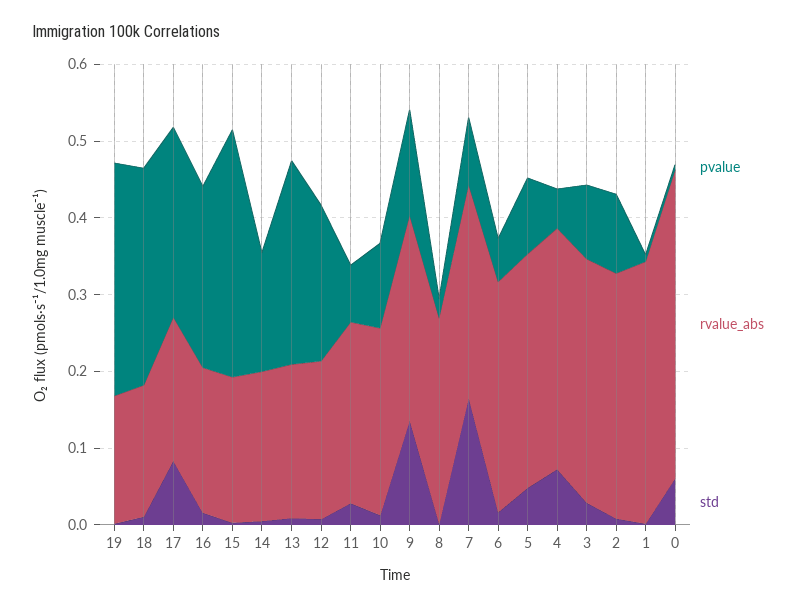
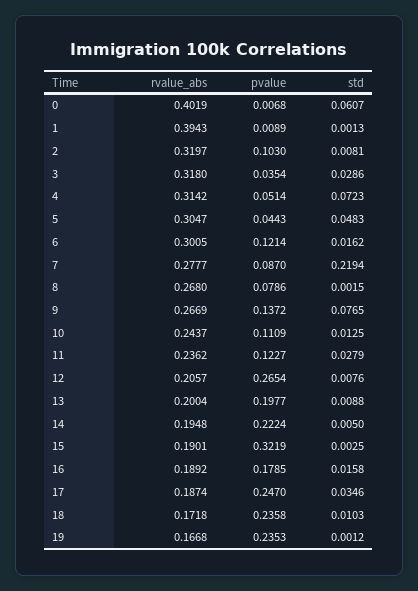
pvalue, 19: 0.3 -> 0.2353
pvalue, 18: 0.28 -> 0.2358
std, 17: 0.08 -> 0.0346
pvalue, 16: 0.24 -> 0.1785
pvalue, 14: 0.16 -> 0.2224
pvalue, 13: 0.26 -> 0.1977
pvalue, 12: 0.2 -> 0.2654
pvalue, 11: 0.08 -> 0.1227
std, 9: 0.14 -> 0.0765
pvalue, 8: 0.02 -> 0.0786
std, 7: 0.16 -> 0.2194
pvalue, 6: 0.06 -> 0.1214
pvalue, 5: 0.1 -> 0.0443
pvalue, 3: 0.1 -> 0.0354
rvalue_abs, 1: 0.34 -> 0.3943

